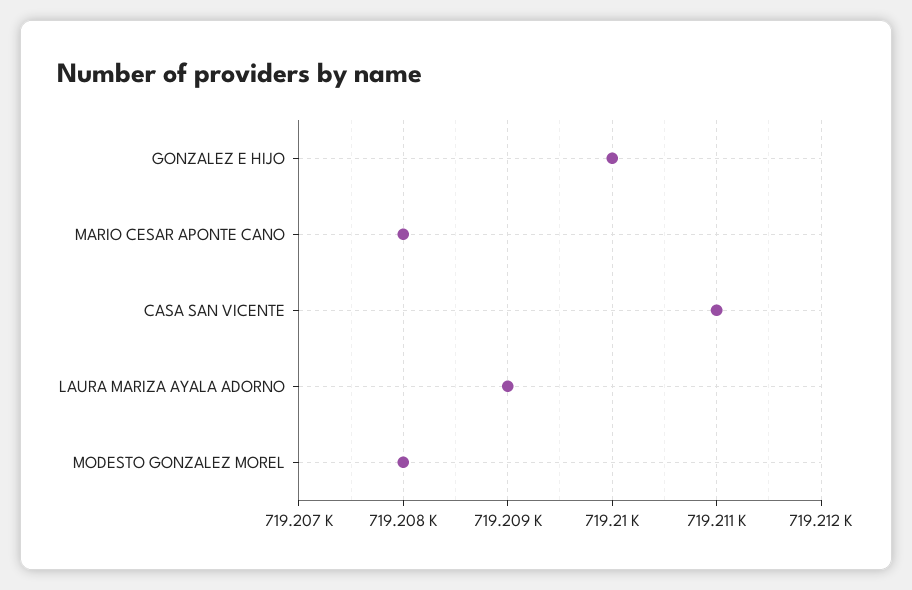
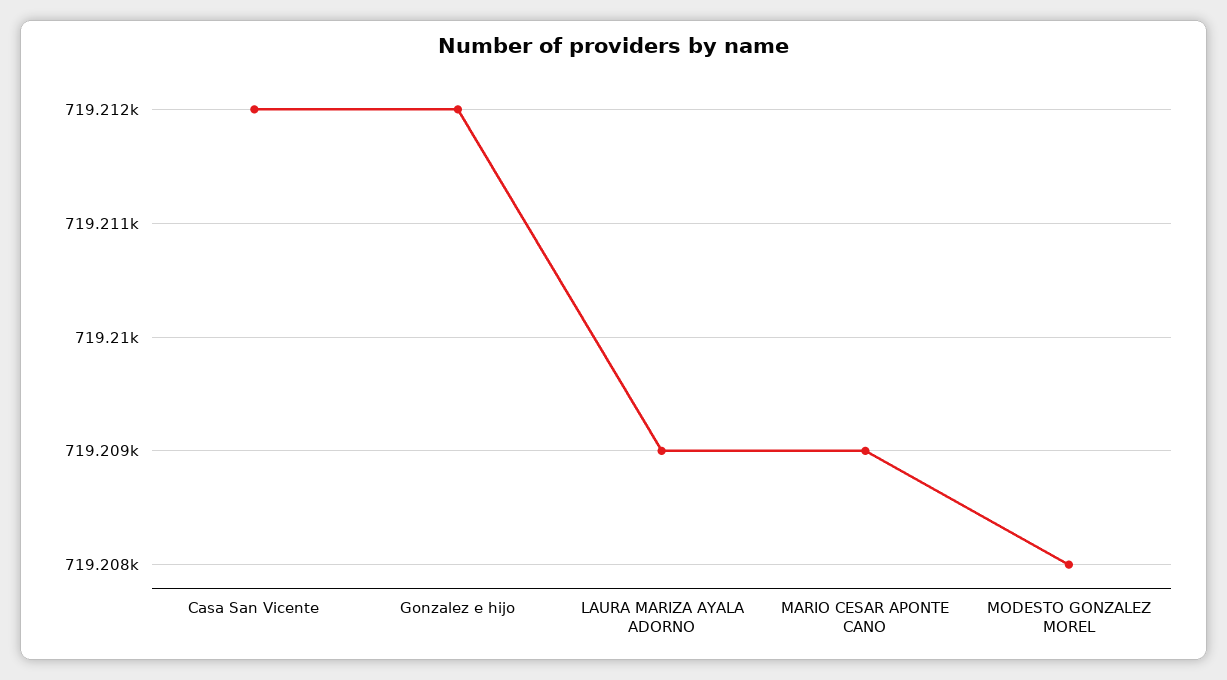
GONZALEZ E HIJO: 719210 -> 719212
MARIO CESAR APONTE CANO: 719208 -> 719209
CASA SAN VICENTE: 719211 -> 719212

